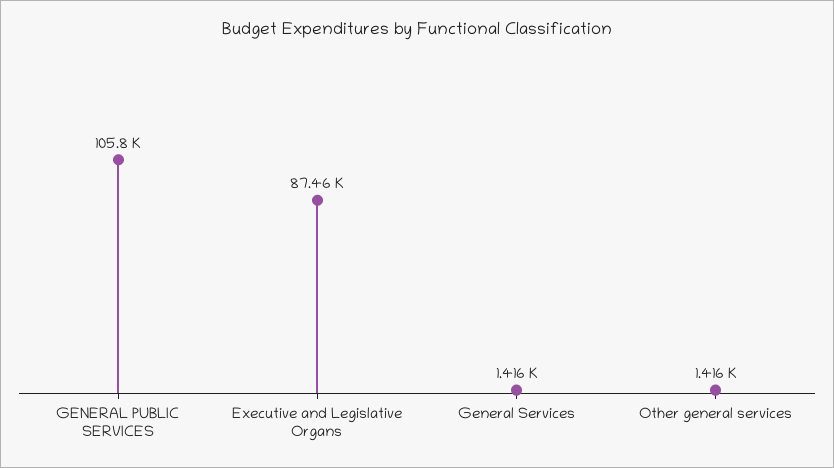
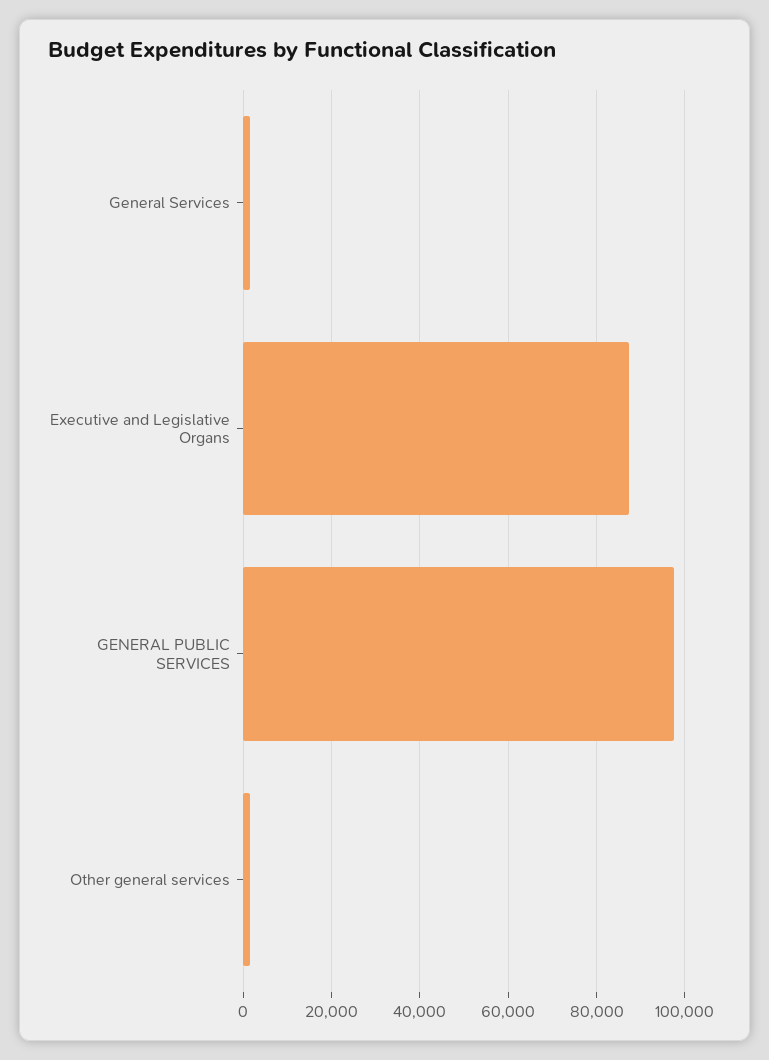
GENERAL PUBLIC SERVICES: 105800 -> 98000

